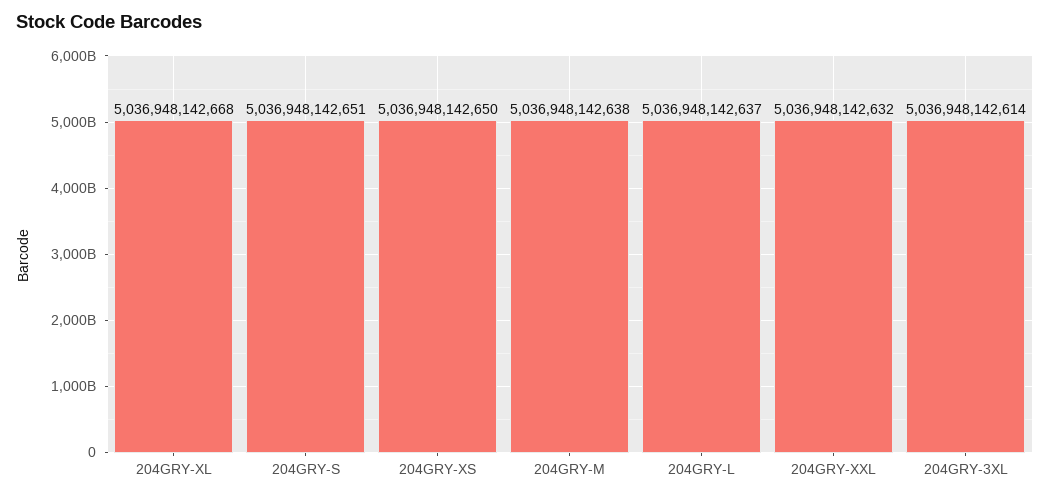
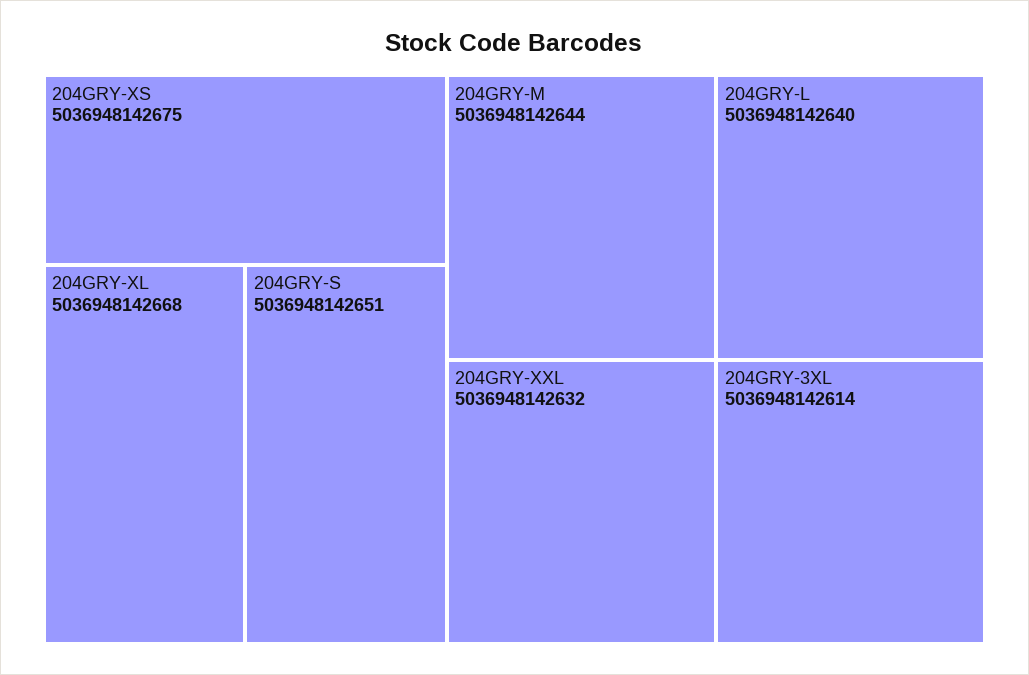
204GRY-XS: 5036948142650 -> 5036948142675
204GRY-M: 5036948142638 -> 5036948142644
204GRY-L: 5036948142637 -> 5036948142640

